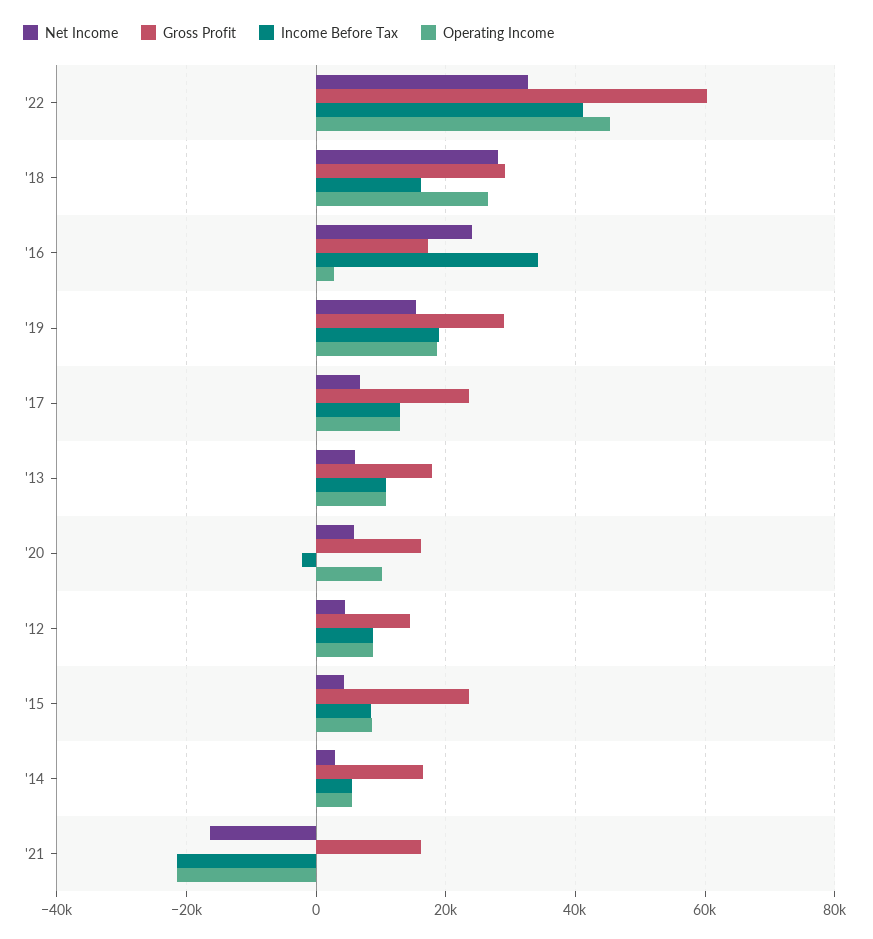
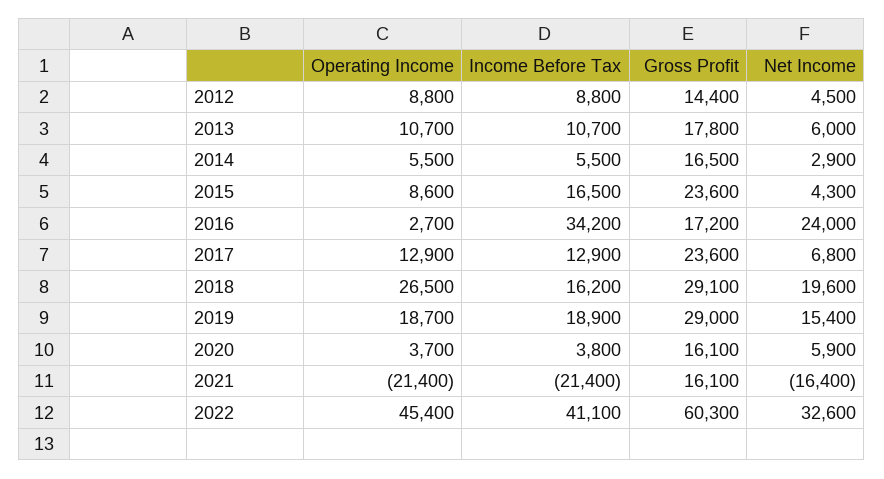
Net Income, '18: 28000 -> 19600
Income Before Tax, '20: -2000 -> 3800
Operating Income, '20: 10000 -> 3700
Income Before Tax, '15: 8000 -> 16500

